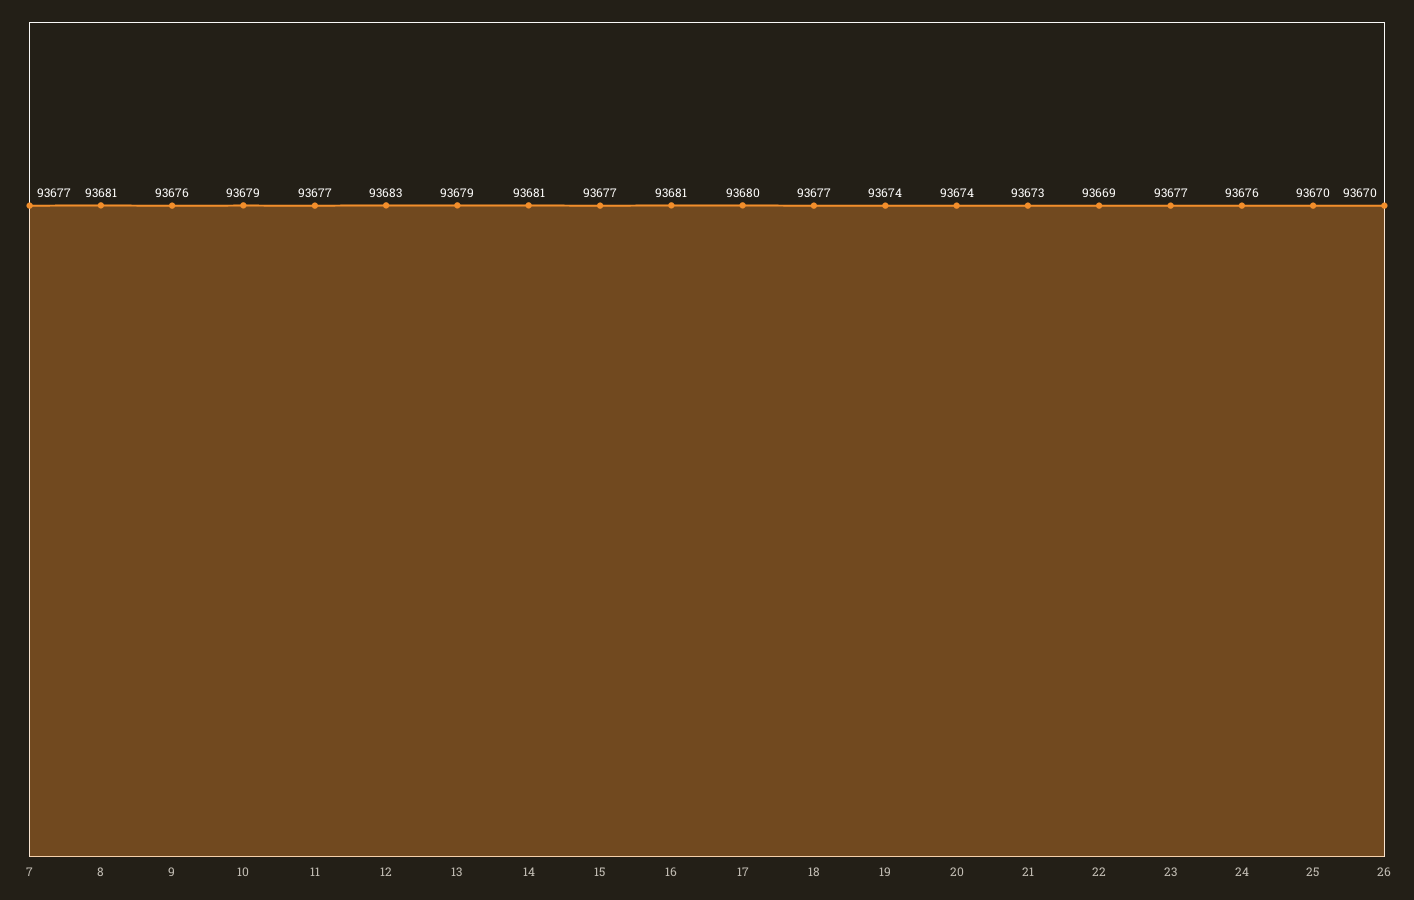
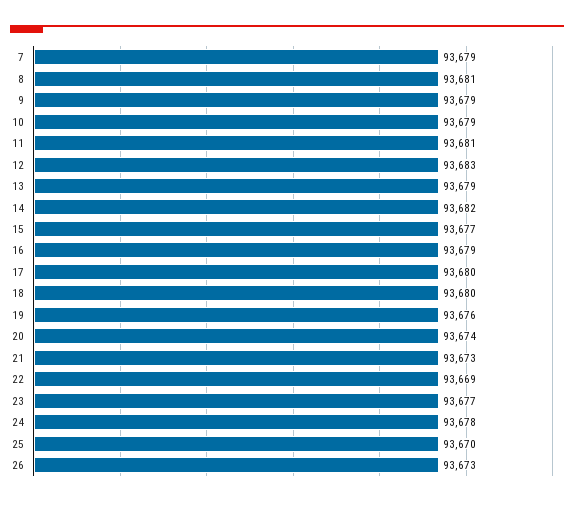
7: 93677 -> 93679
9: 93676 -> 93679
11: 93677 -> 93681
14: 93681 -> 93682
16: 93681 -> 93679
18: 93677 -> 93680
19: 93674 -> 93676
24: 93676 -> 93678
26: 93670 -> 93673

